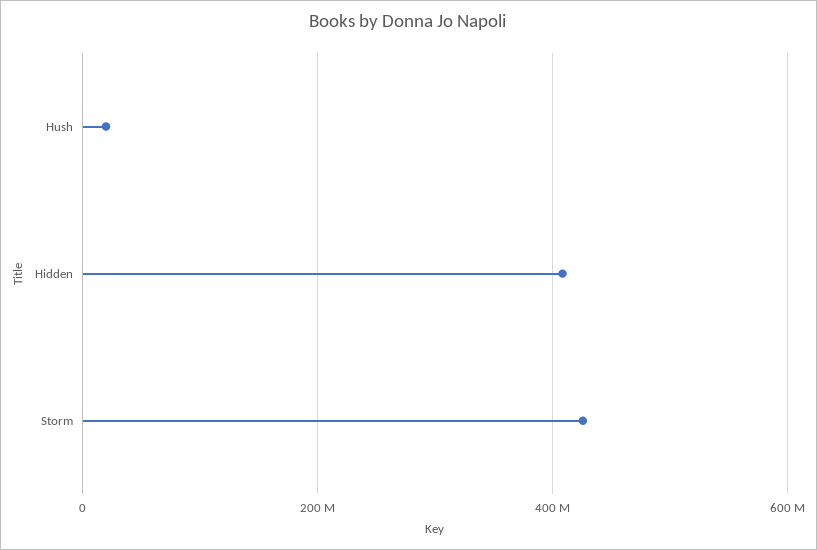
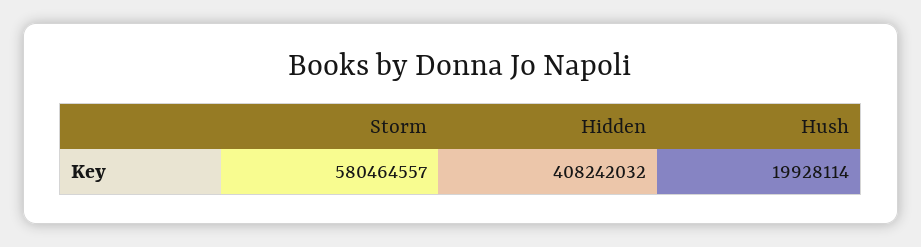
Storm: 420000000 -> 580464557

